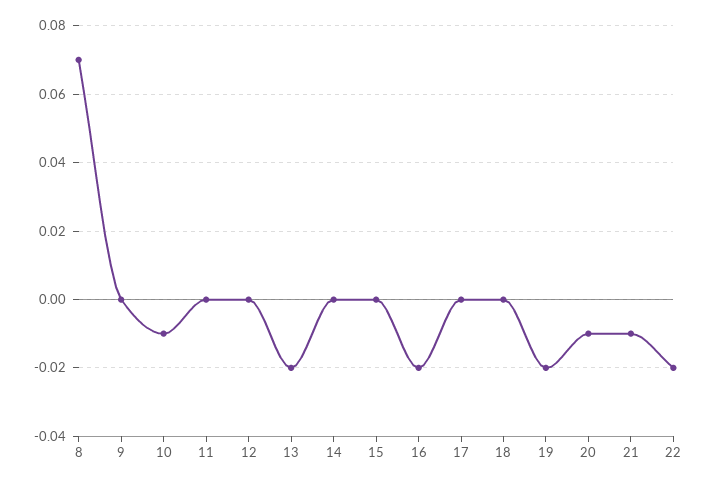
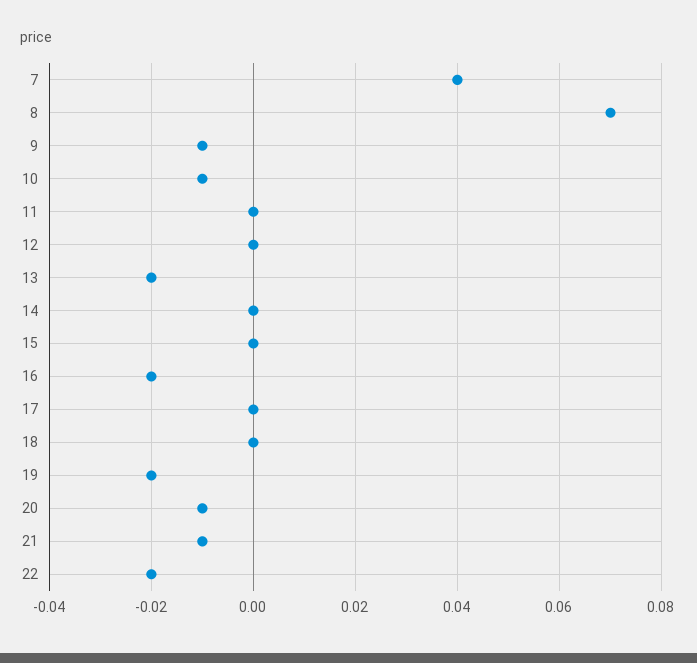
9: 0 -> -0.01
7: none -> 0.04

